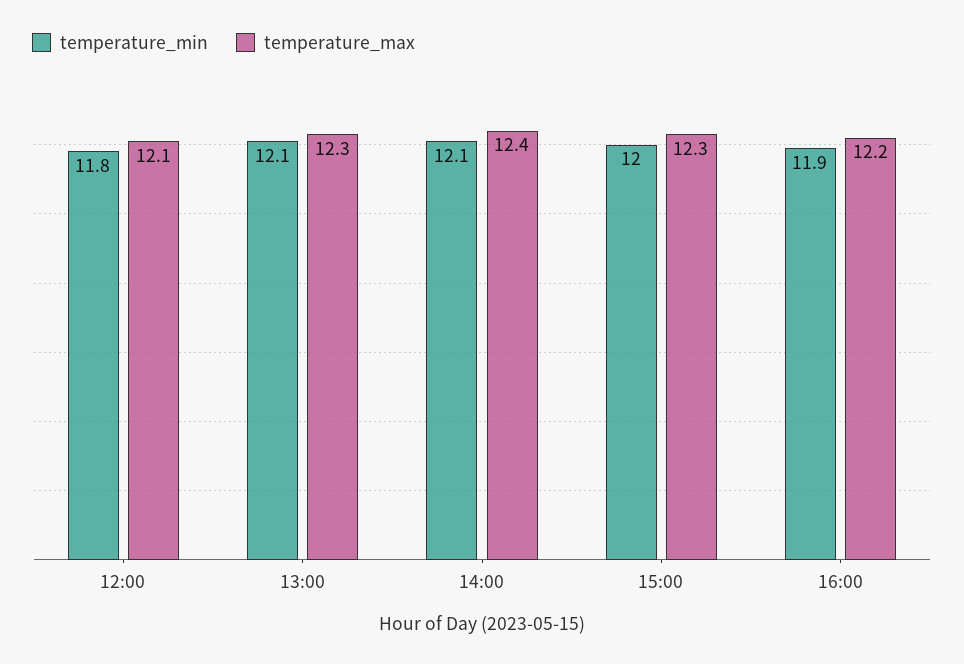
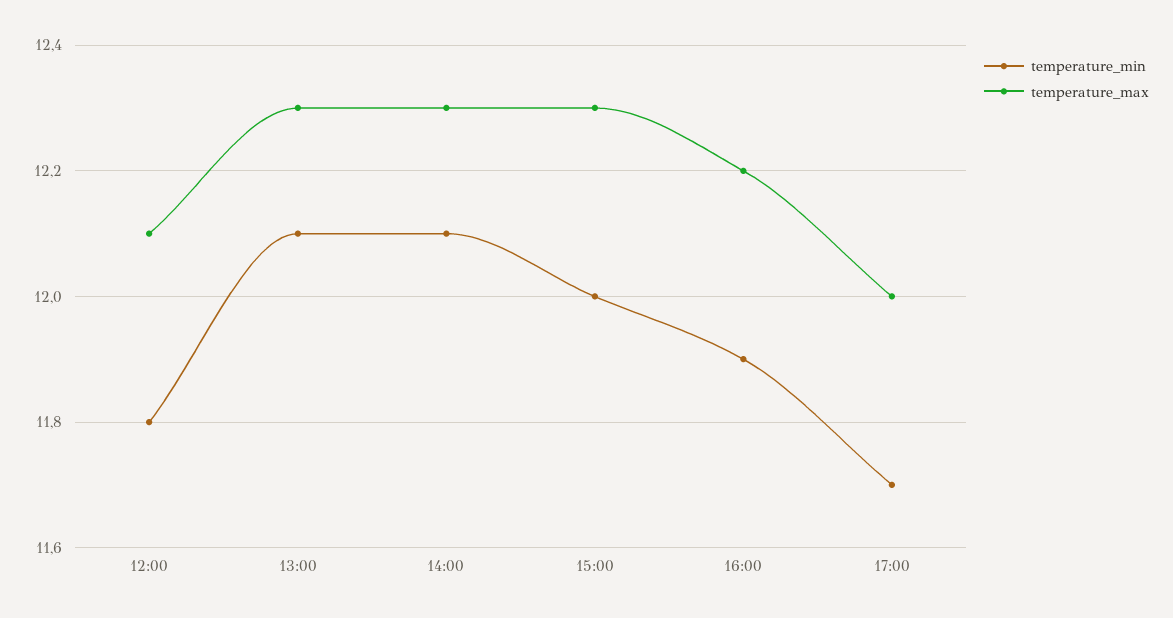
temperature_max, 14:00: 12.4 -> 12.3
temperature_min, 17:00: none -> 11.7
temperature_max, 17:00: none -> 12

